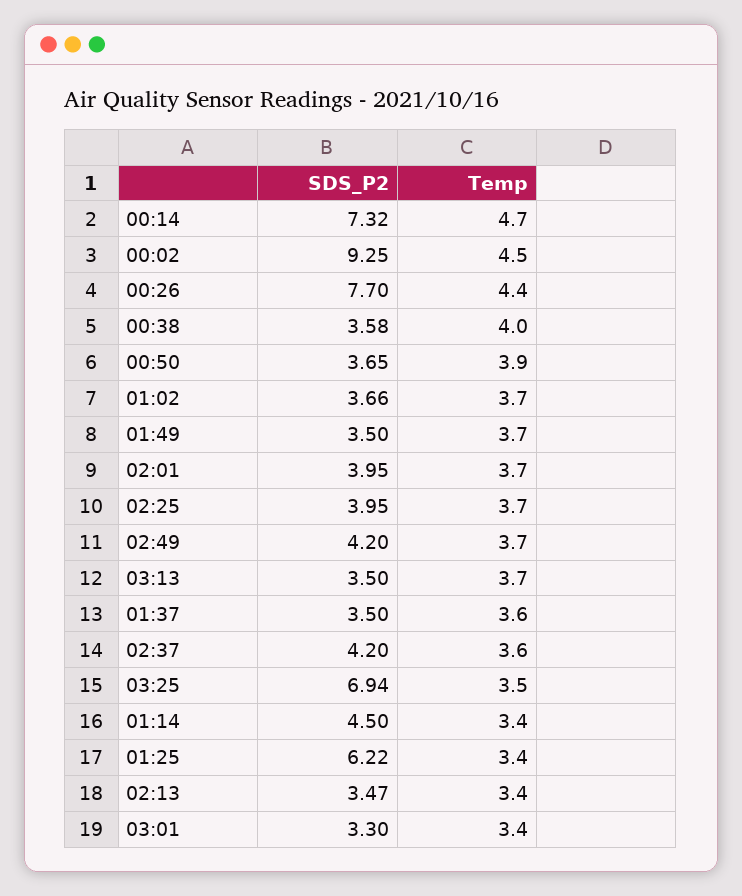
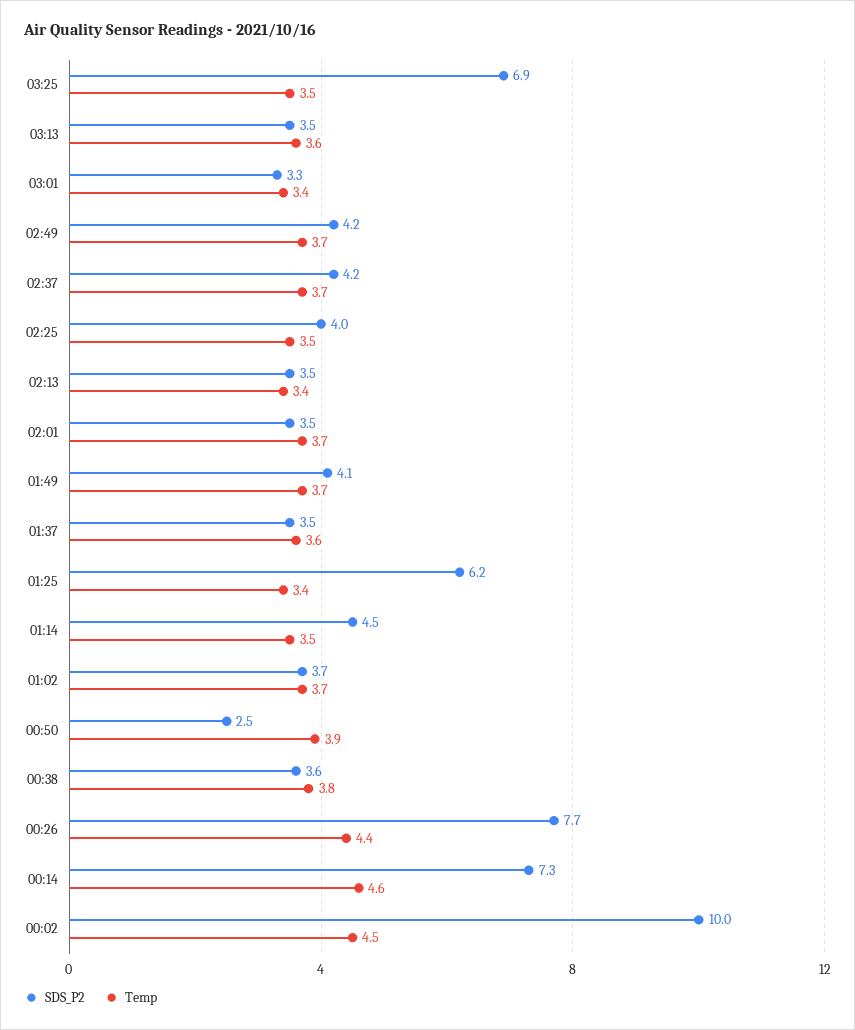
Temp, 00:14: 4.7 -> 4.6
SDS_P2, 00:02: 9.25 -> 10
Temp, 00:38: 4 -> 3.8
SDS_P2, 00:50: 3.65 -> 2.5
SDS_P2, 01:49: 3.5 -> 4.1
SDS_P2, 02:01: 3.95 -> 3.5
Temp, 02:25: 3.7 -> 3.5
Temp, 03:13: 3.7 -> 3.6
Temp, 02:37: 3.6 -> 3.7
Temp, 01:14: 3.4 -> 3.5

